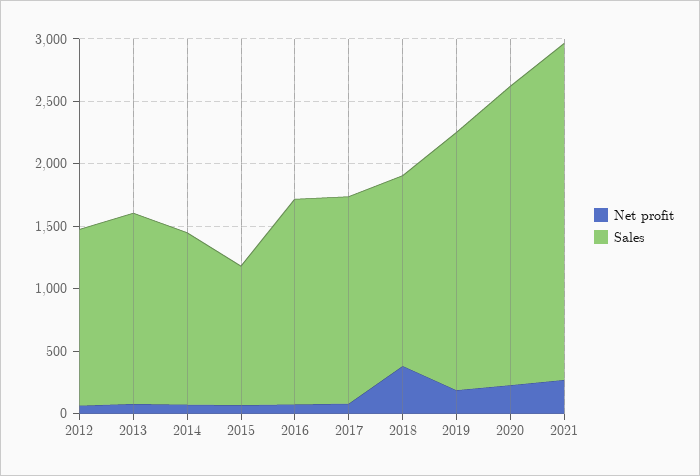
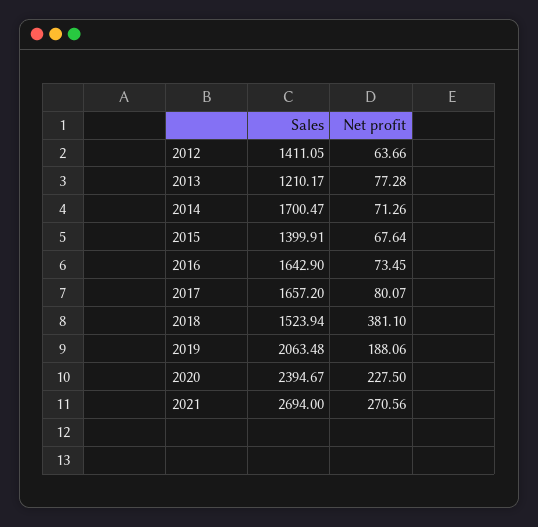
Sales, 2013: 1500 -> 1210.17
Sales, 2014: 1400 -> 1700.47
Sales, 2015: 1100 -> 1399.91

